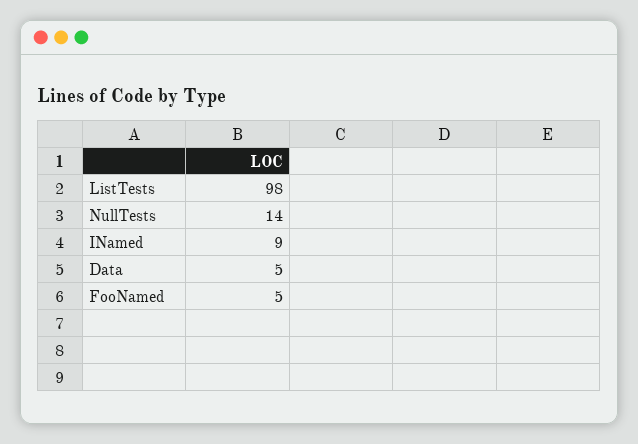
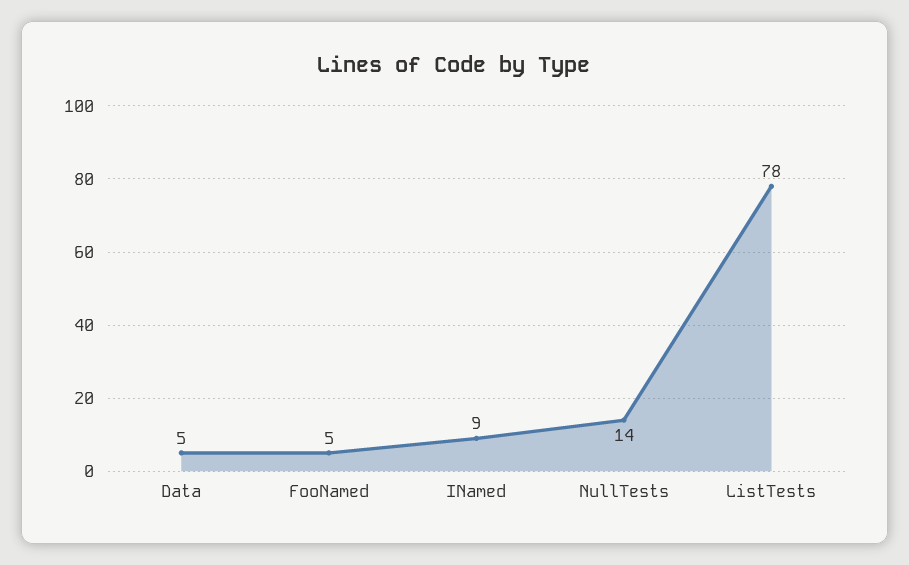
ListTests: 98 -> 78

